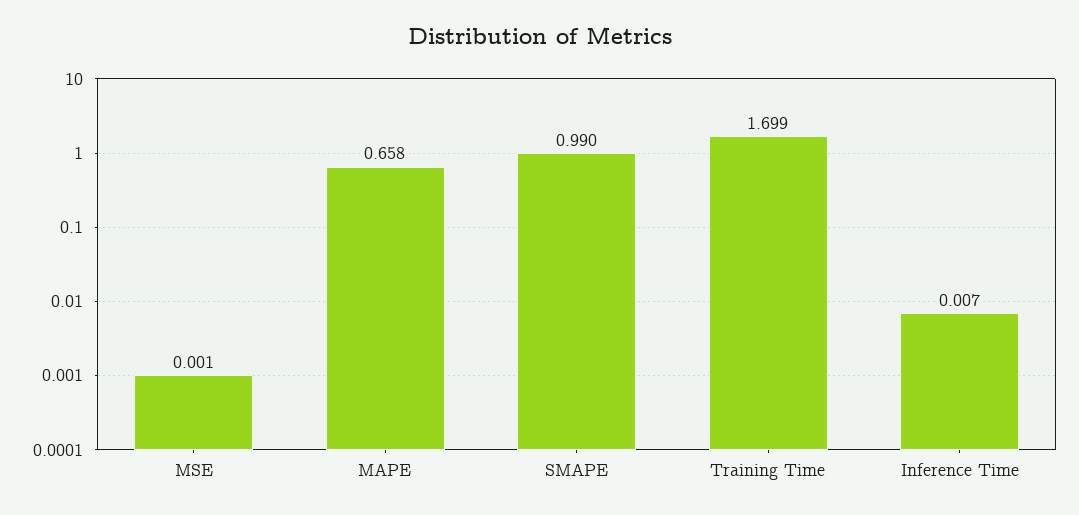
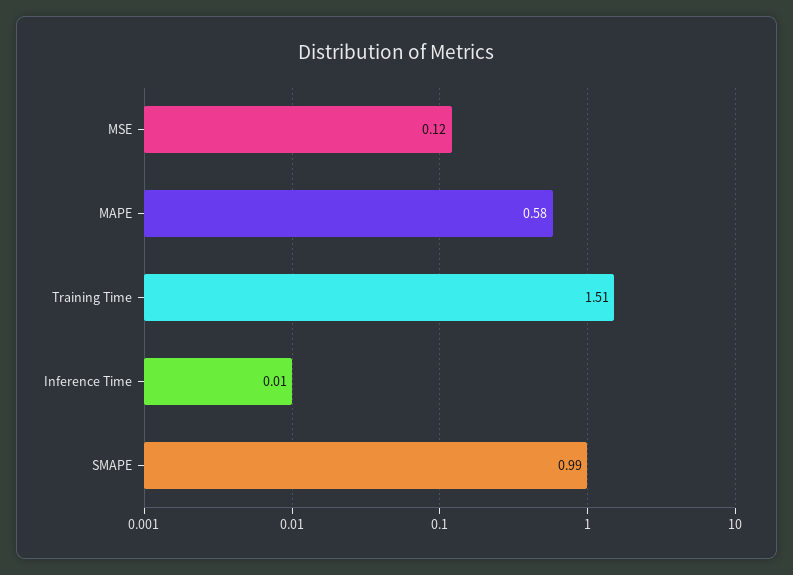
MSE: 0.001 -> 0.12
MAPE: 0.658 -> 0.58
Training Time: 1.699 -> 1.51

